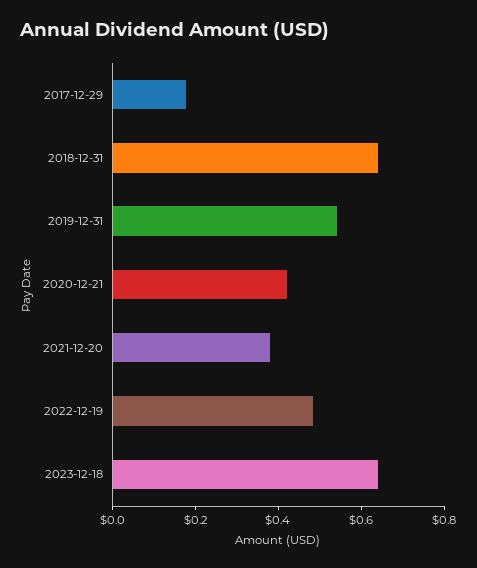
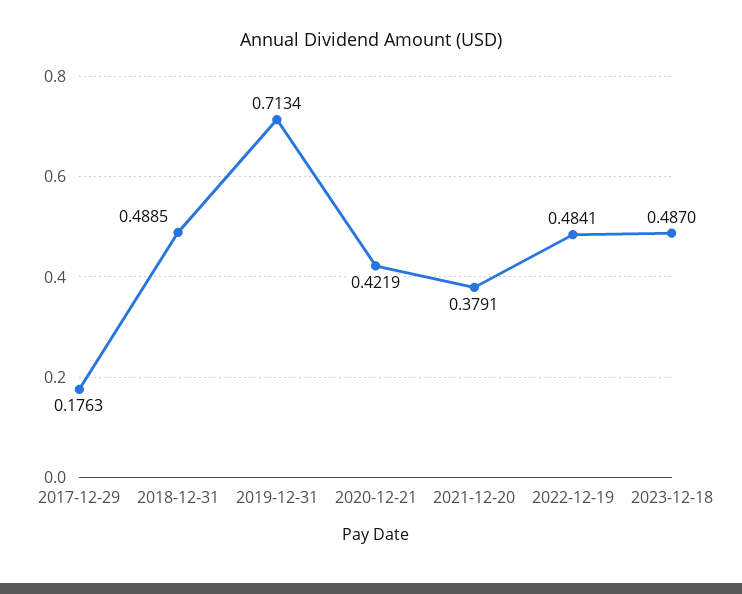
2018-12-31: 0.65 -> 0.4885
2019-12-31: 0.55 -> 0.7134
2023-12-18: 0.65 -> 0.487

